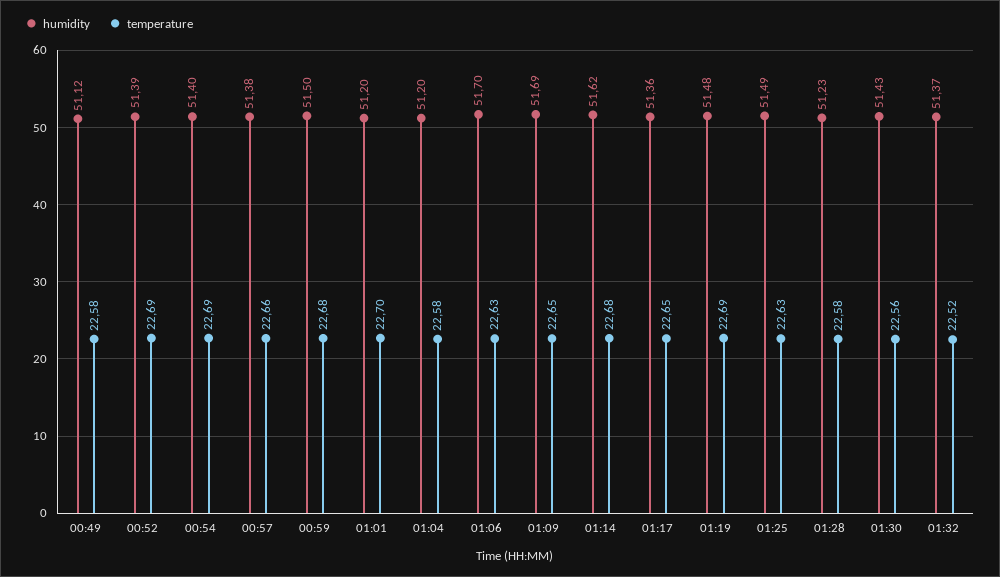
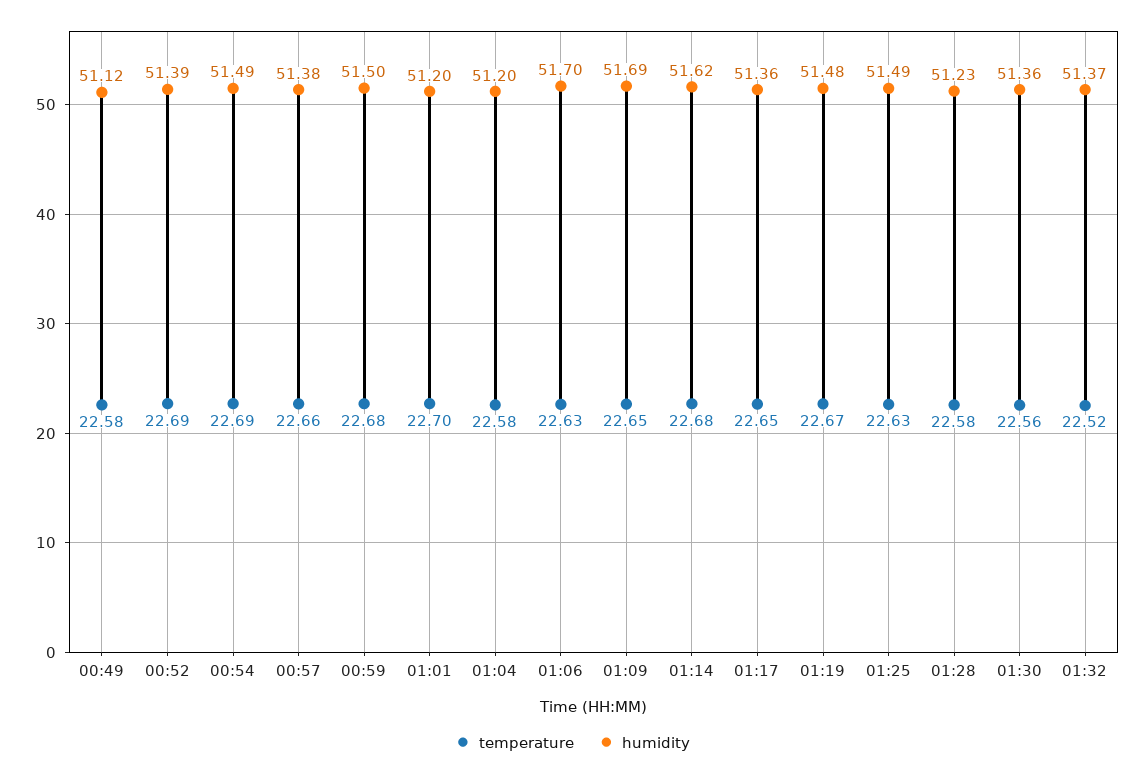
humidity, 00:54: 51.4 -> 51.49
temperature, 01:19: 22.69 -> 22.67
humidity, 01:30: 51.43 -> 51.36

